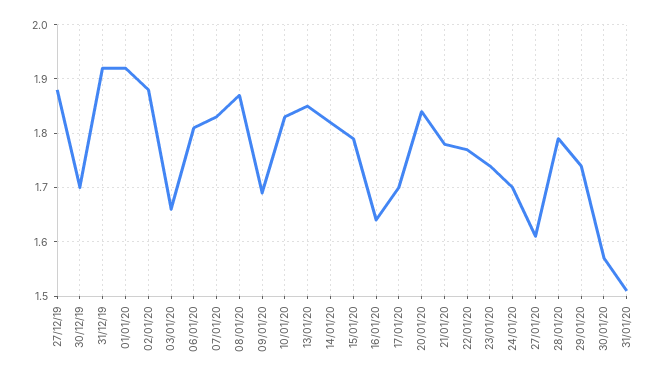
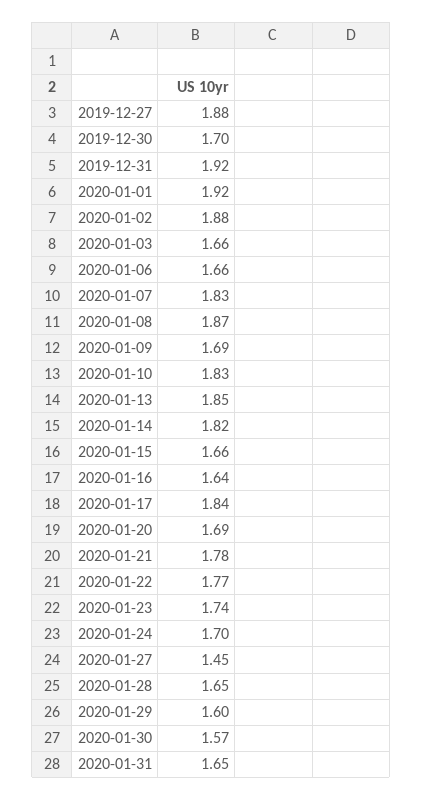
06/01/20: 1.8 -> 1.66
15/01/20: 1.8 -> 1.66
17/01/20: 1.7 -> 1.84
20/01/20: 1.85 -> 1.69
27/01/20: 1.6 -> 1.45
28/01/20: 1.8 -> 1.65
29/01/20: 1.75 -> 1.6
31/01/20: 1.5 -> 1.65

